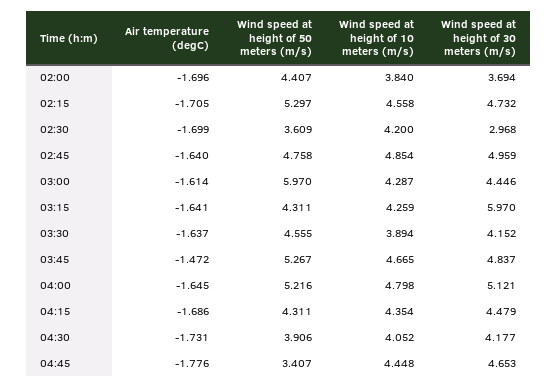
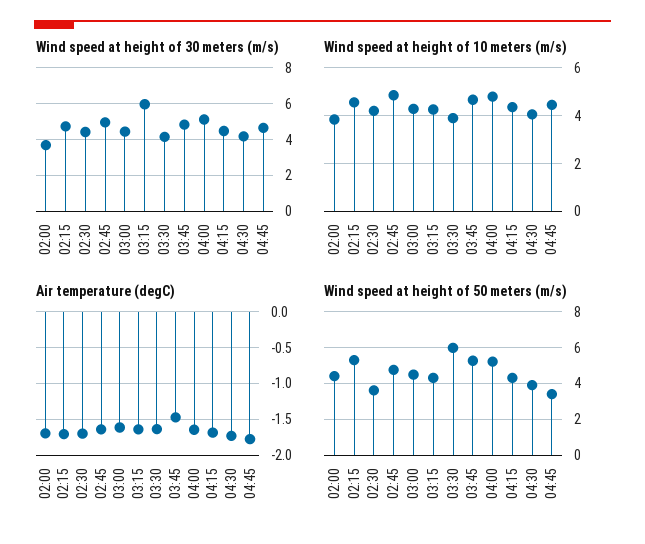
Wind speed at height of 30 meters (m/s), 02:30: 2.968 -> 4.5
Wind speed at height of 50 meters (m/s), 03:00: 5.97 -> 4.5
Wind speed at height of 50 meters (m/s), 03:30: 4.555 -> 6

